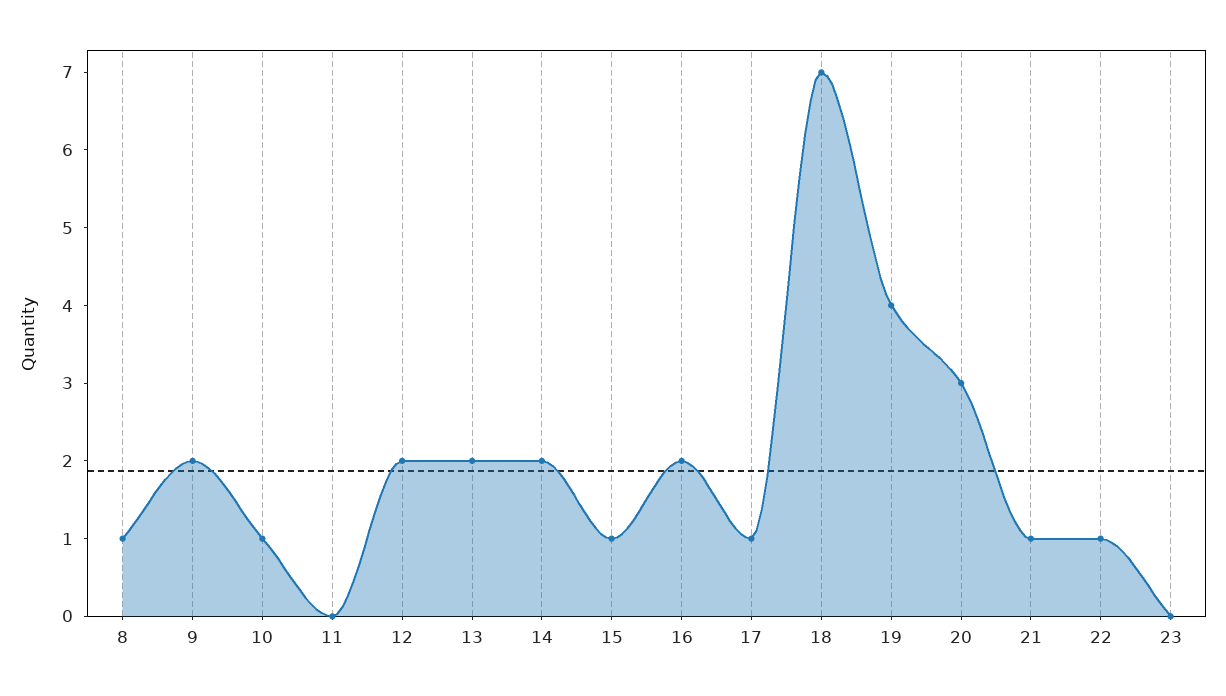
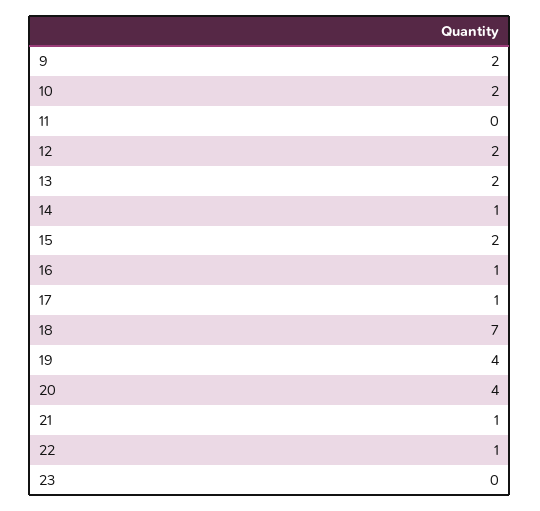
8: 1 -> none
10: 1 -> 2
14: 2 -> 1
15: 1 -> 2
16: 2 -> 1
20: 3 -> 4

